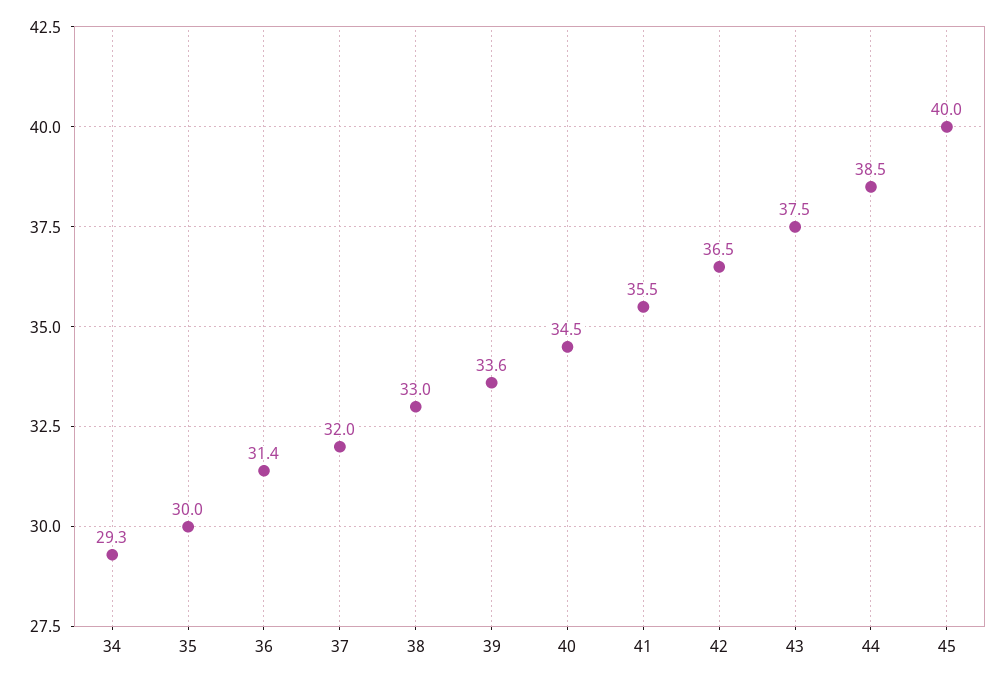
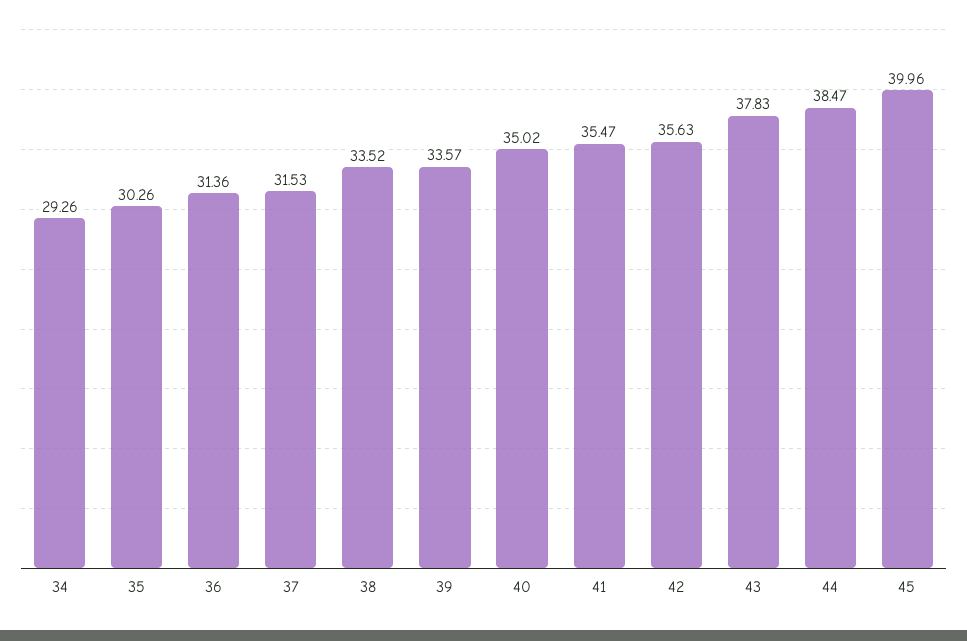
35: 30 -> 30.26
37: 32 -> 31.53
38: 33 -> 33.52
40: 34.5 -> 35.02
42: 36.5 -> 35.63
43: 37.5 -> 37.83

